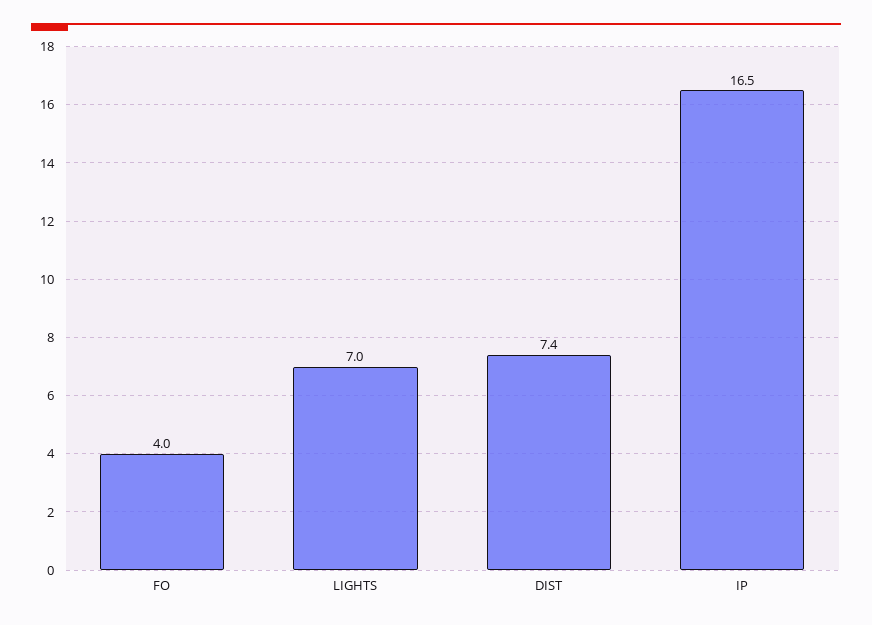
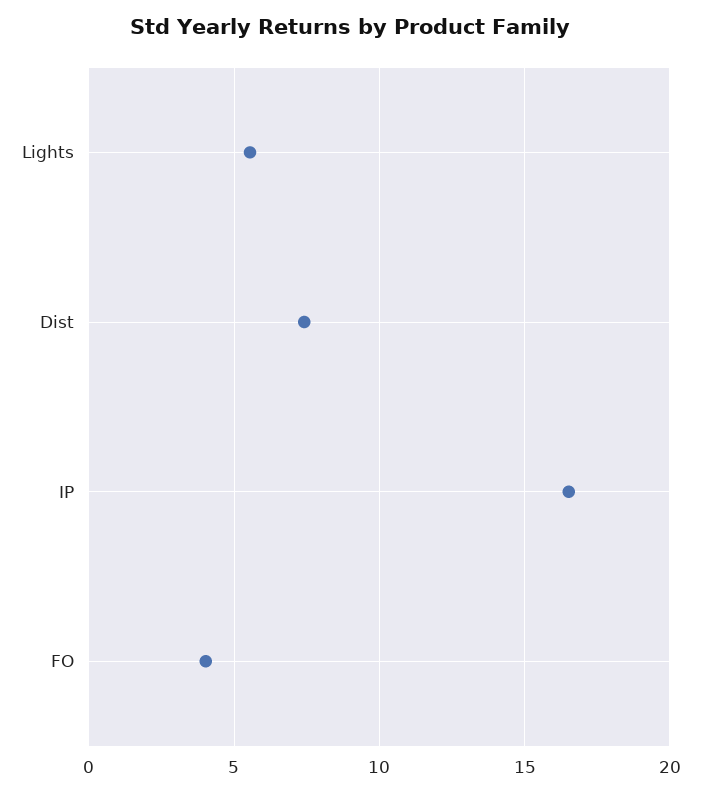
LIGHTS: 7 -> 5.5

